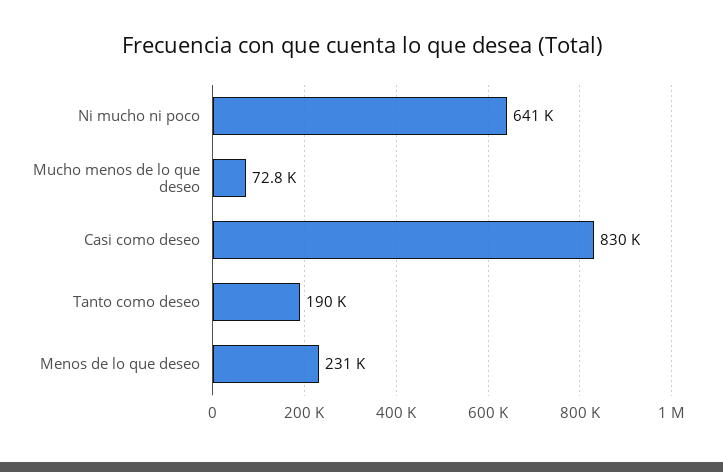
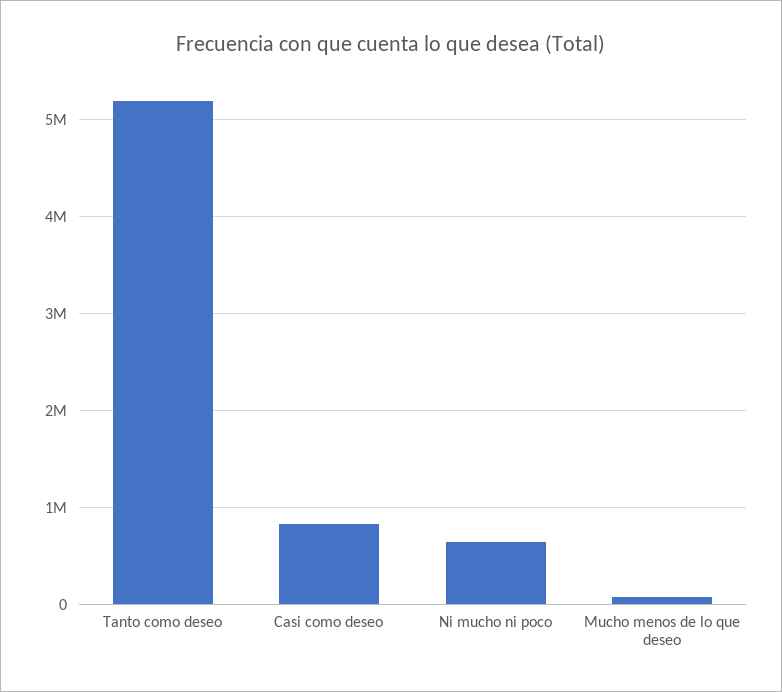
Tanto como deseo: 190000 -> 5200000
Menos de lo que deseo: 231000 -> none

